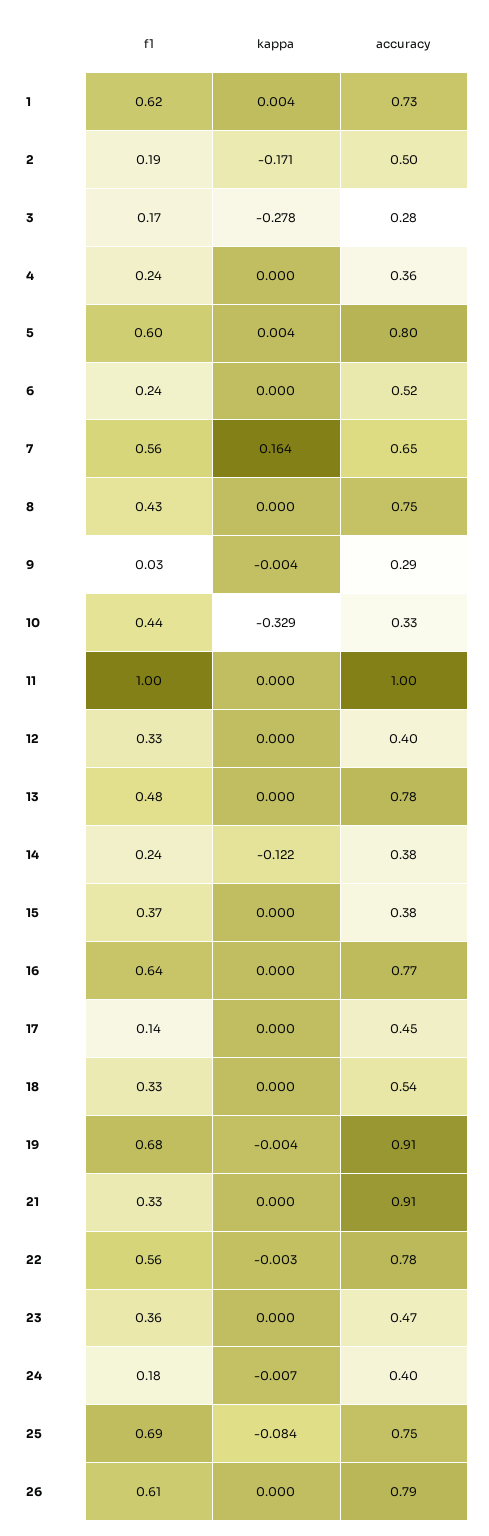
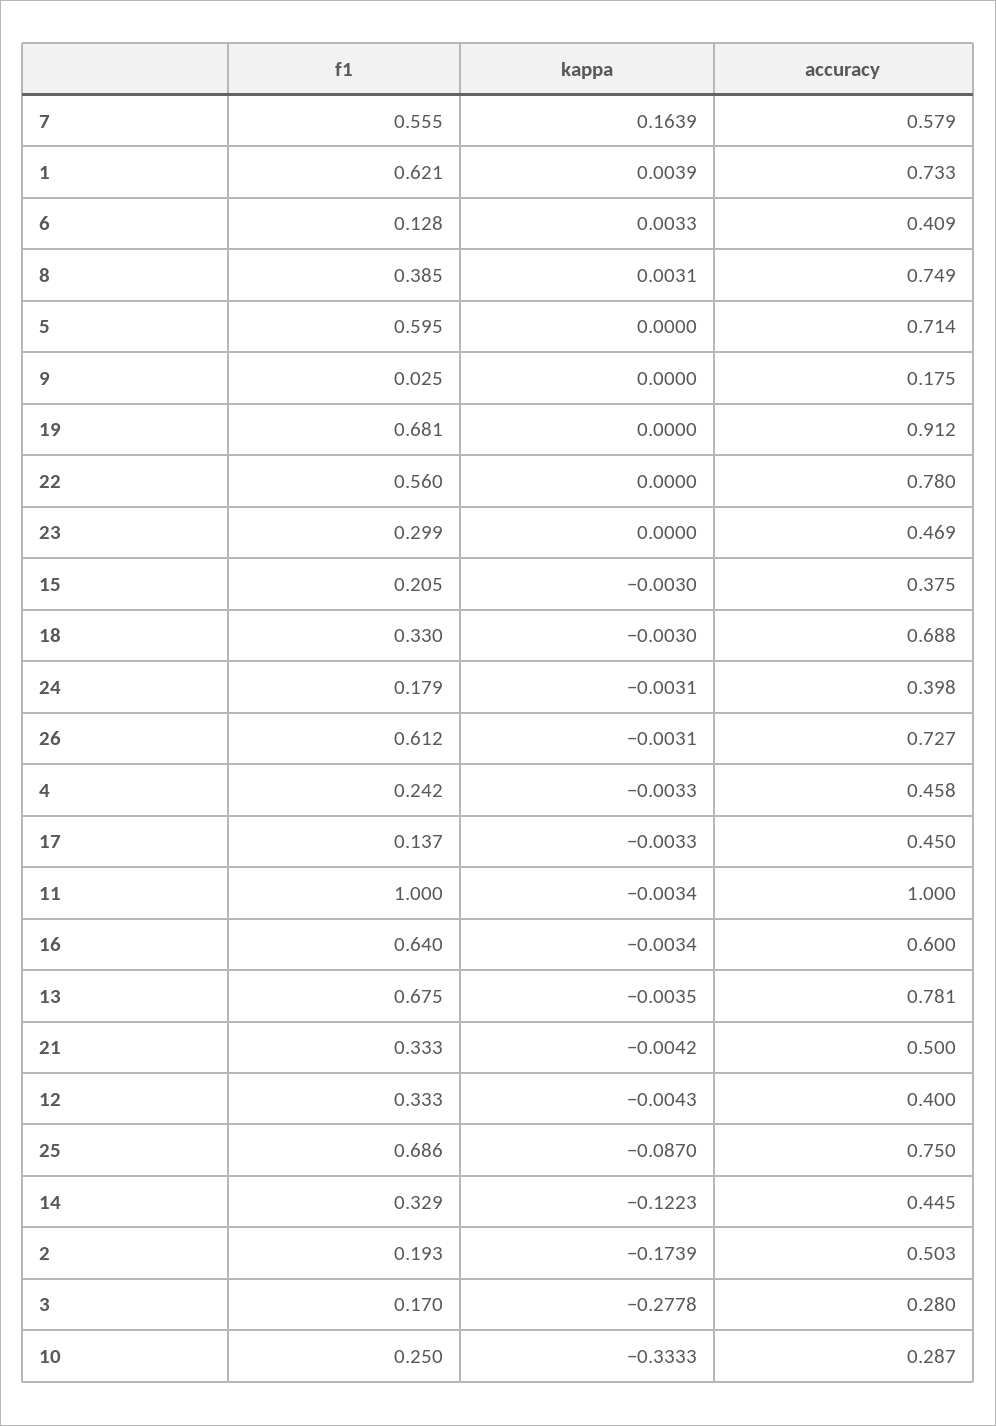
kappa, 2: -0.171 -> -0.1739
kappa, 4: 0 -> -0.0033
accuracy, 4: 0.36 -> 0.458
kappa, 5: 0.004 -> 0
accuracy, 5: 0.8 -> 0.714
f1, 6: 0.24 -> 0.128
kappa, 6: 0 -> 0.0033
accuracy, 6: 0.52 -> 0.409
accuracy, 7: 0.65 -> 0.579
f1, 8: 0.43 -> 0.385
kappa, 8: 0 -> 0.0031
kappa, 9: -0.004 -> 0
accuracy, 9: 0.29 -> 0.175
f1, 10: 0.44 -> 0.25
kappa, 10: -0.329 -> -0.3333
accuracy, 10: 0.33 -> 0.287
kappa, 11: 0 -> -0.0034
kappa, 12: 0 -> -0.0043
f1, 13: 0.48 -> 0.675
kappa, 13: 0 -> -0.0035
f1, 14: 0.24 -> 0.329
accuracy, 14: 0.38 -> 0.445
f1, 15: 0.37 -> 0.205
kappa, 15: 0 -> -0.003
kappa, 16: 0 -> -0.0034
accuracy, 16: 0.77 -> 0.6
kappa, 17: 0 -> -0.0033
kappa, 18: 0 -> -0.003
accuracy, 18: 0.54 -> 0.688
kappa, 19: -0.004 -> 0
kappa, 21: 0 -> -0.0042
accuracy, 21: 0.91 -> 0.5
kappa, 22: -0.003 -> 0
f1, 23: 0.36 -> 0.299
kappa, 24: -0.007 -> -0.0031
kappa, 25: -0.084 -> -0.087
kappa, 26: 0 -> -0.0031
accuracy, 26: 0.79 -> 0.727

